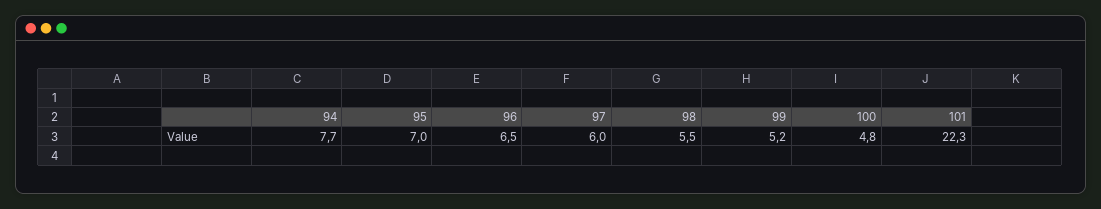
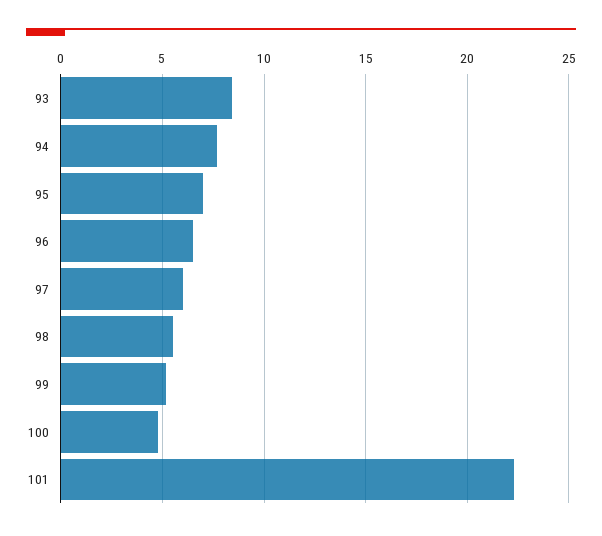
93: none -> 8.5

